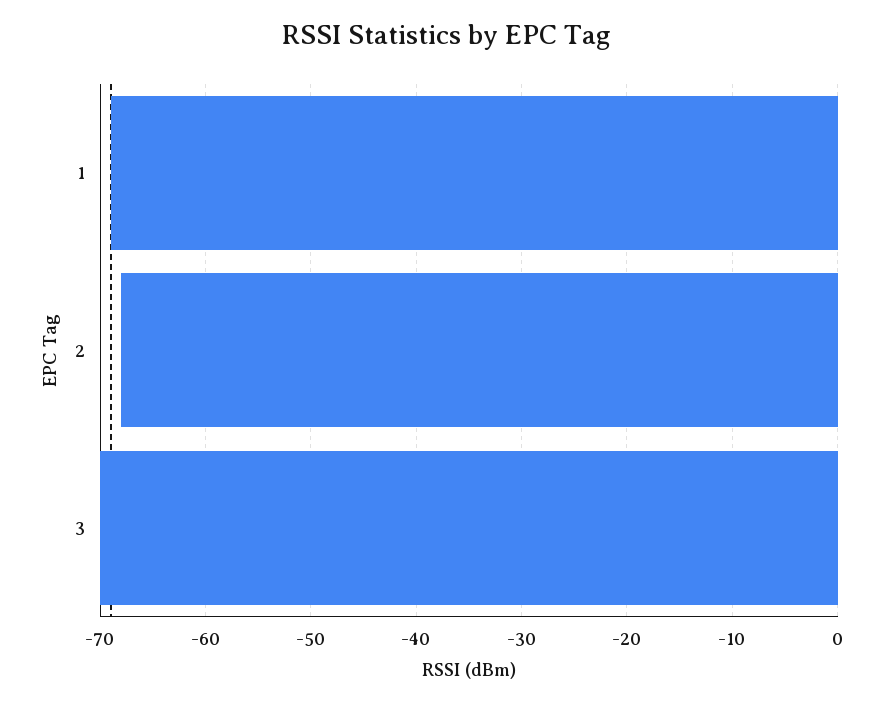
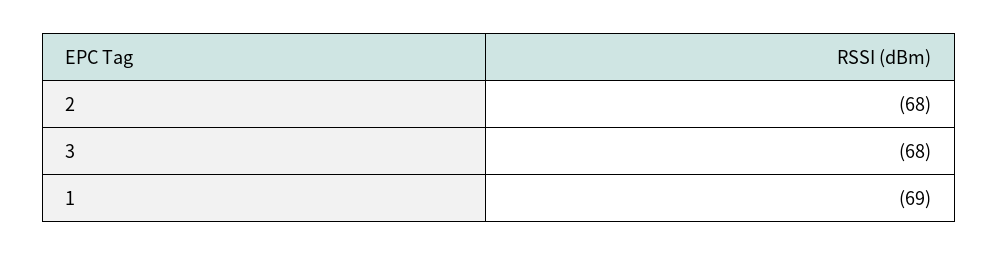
3: -70 -> -68

